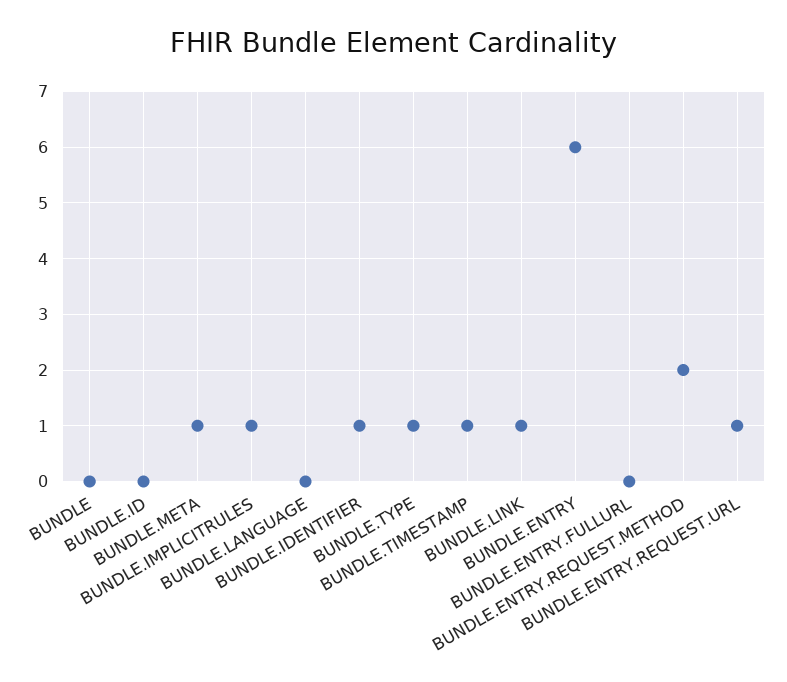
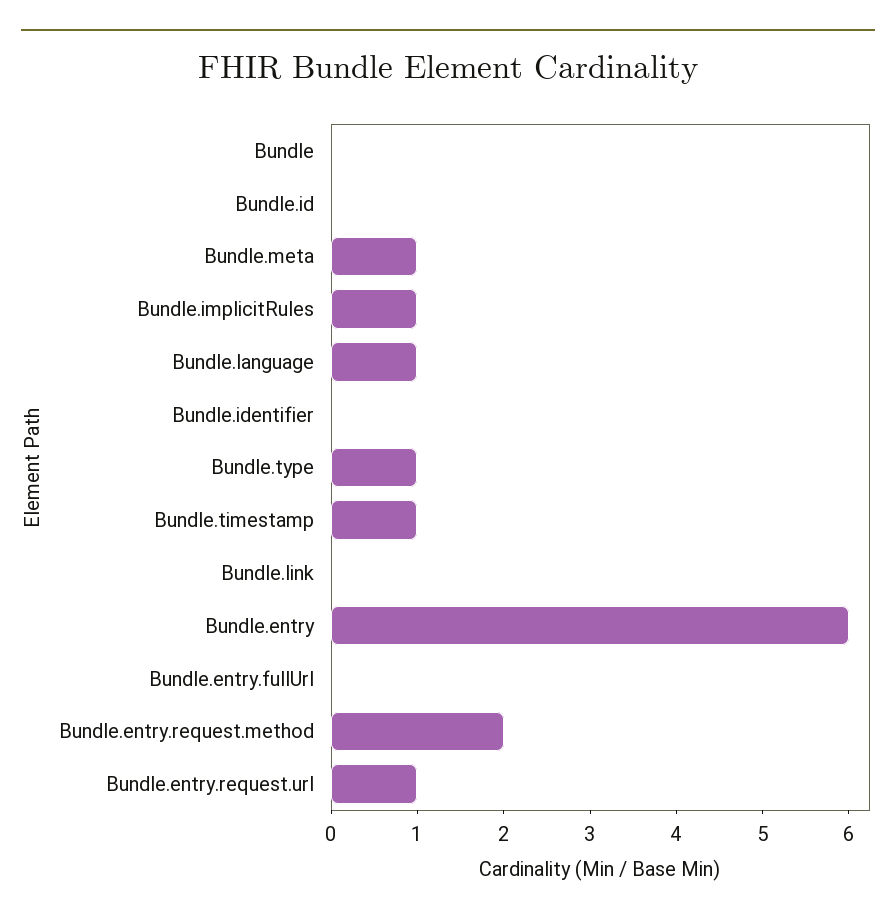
BUNDLE.LANGUAGE: 0 -> 1
BUNDLE.IDENTIFIER: 1 -> 0
BUNDLE.LINK: 1 -> 0

